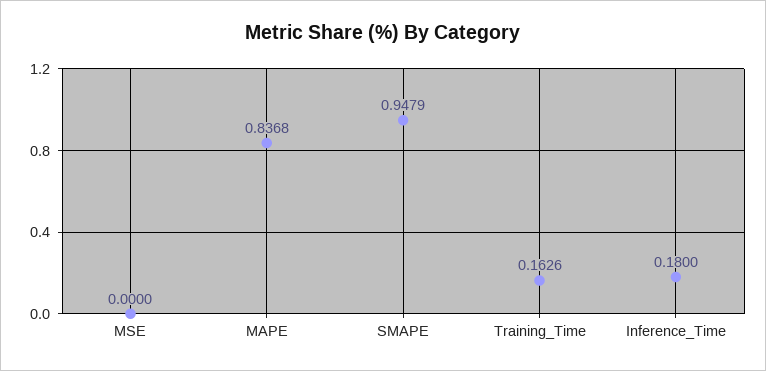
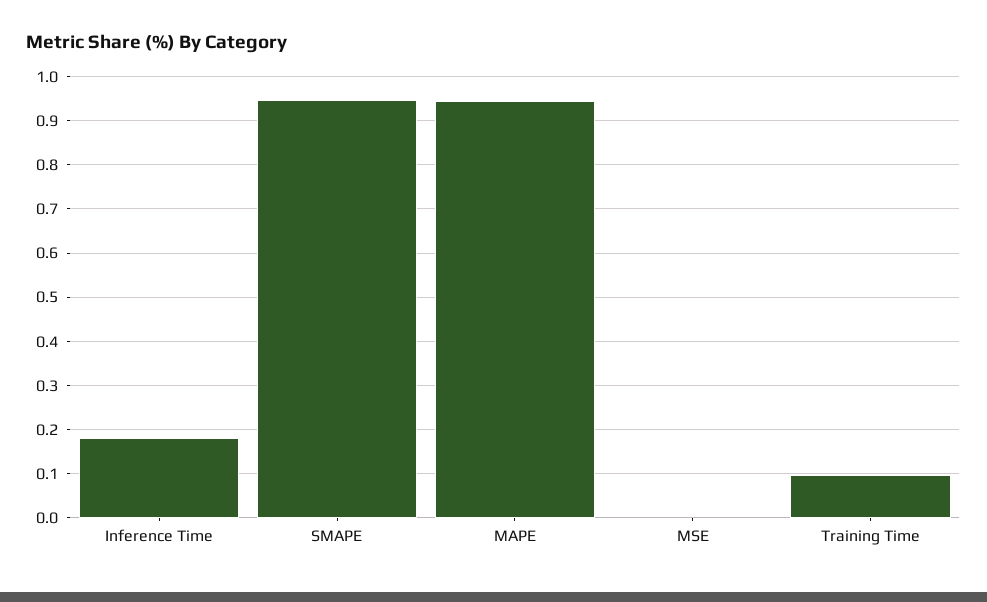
MAPE: 0.8368 -> 0.94
Training_Time: 0.1626 -> 0.1

